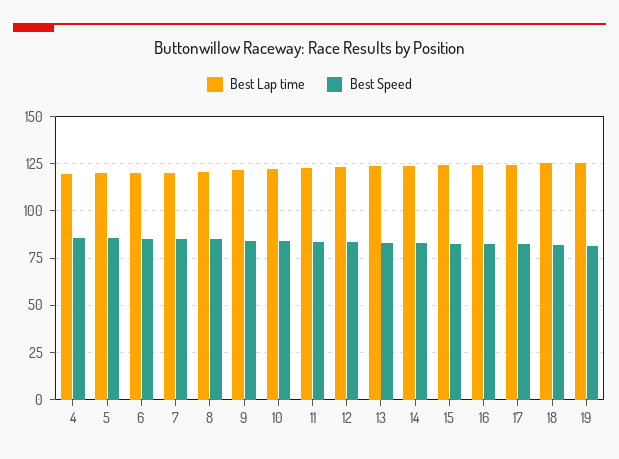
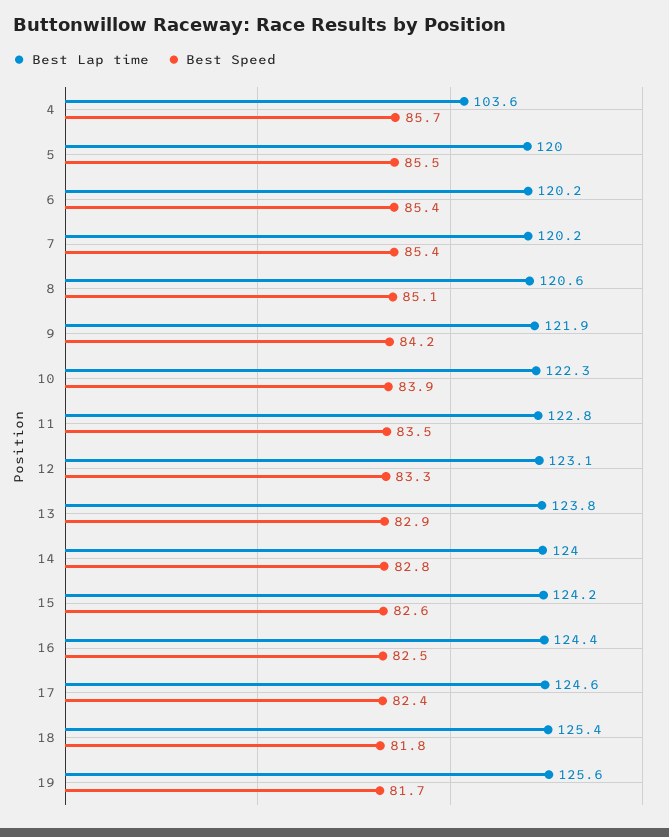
Best Lap time, 4: 120 -> 103.6

